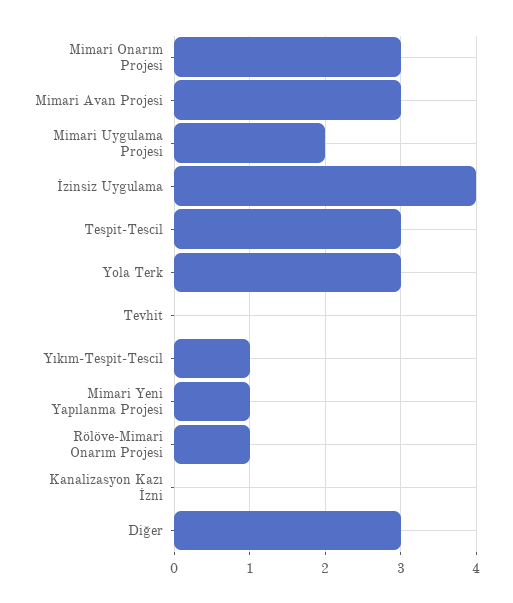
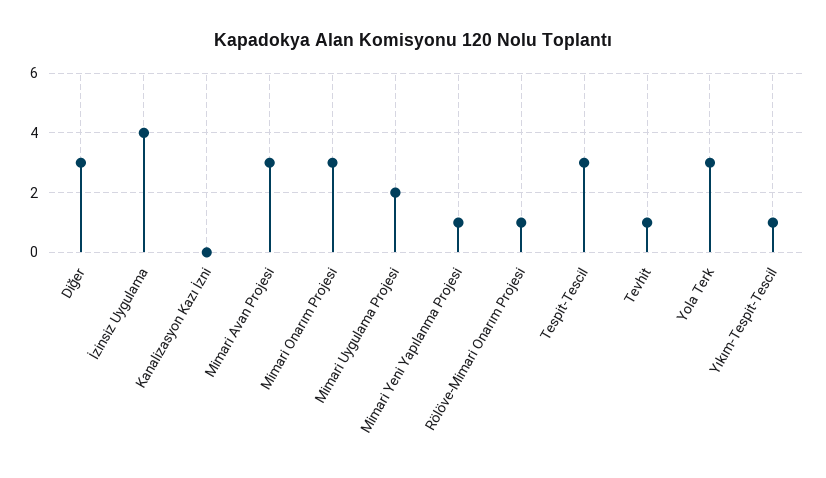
Tevhit: 0 -> 1

